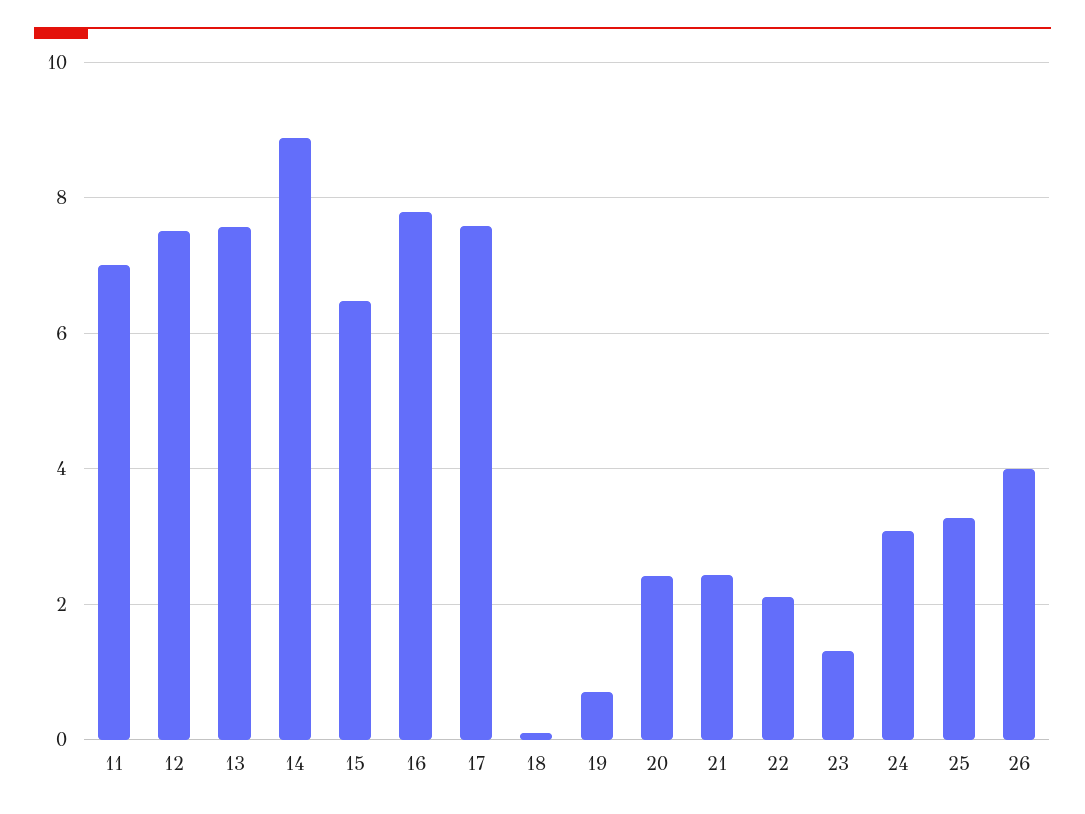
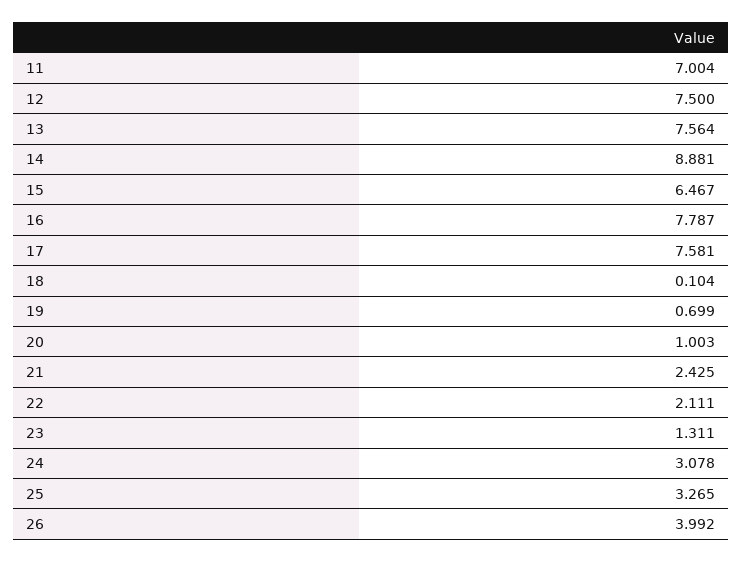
20: 2.4 -> 1.003

